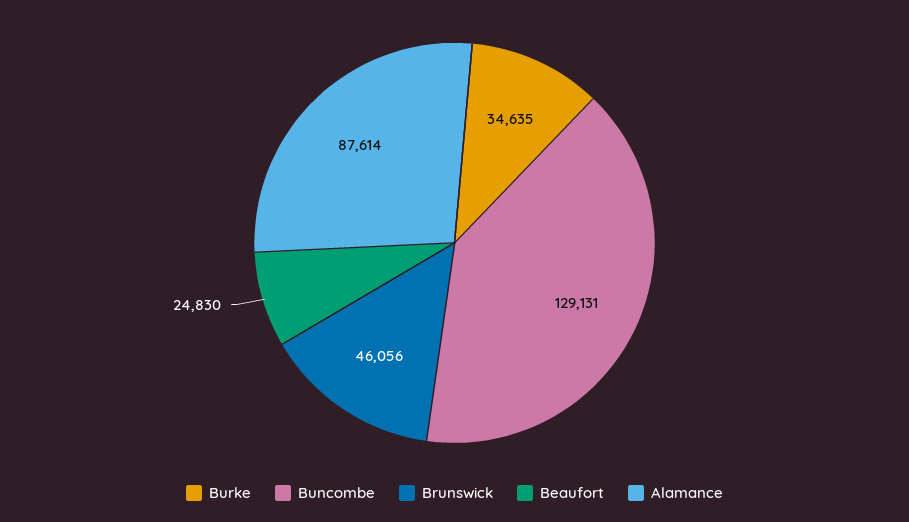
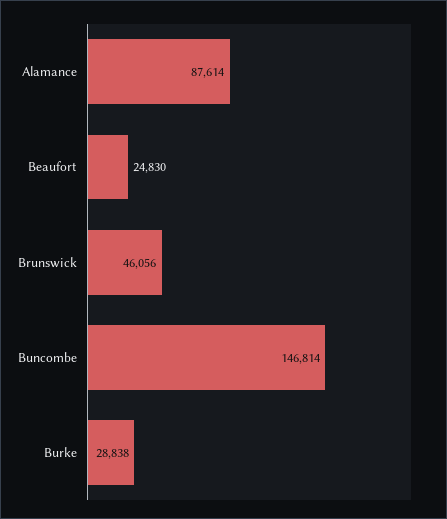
Burke: 34635 -> 28838
Buncombe: 129131 -> 146814

